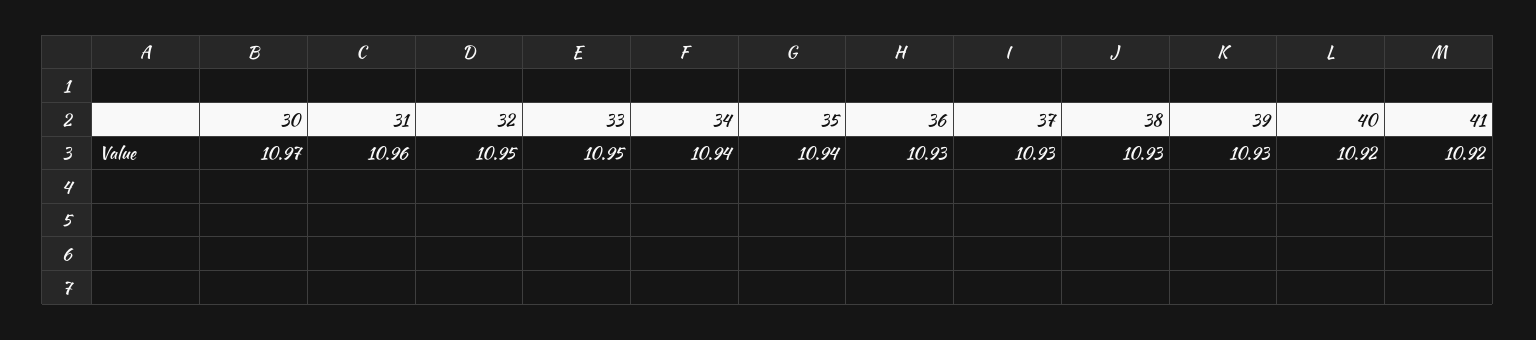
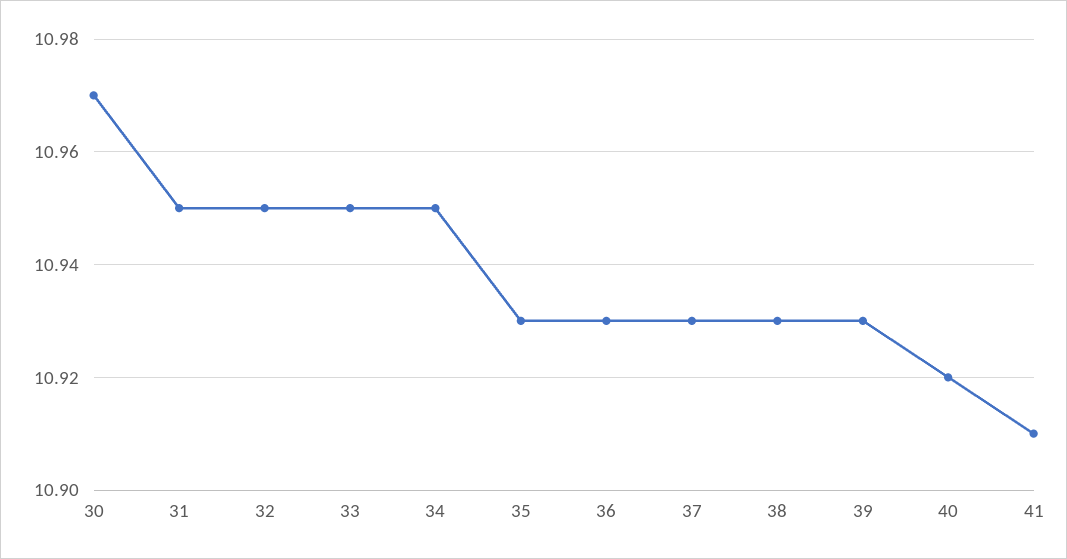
31: 10.96 -> 10.95
34: 10.94 -> 10.95
35: 10.94 -> 10.93
41: 10.92 -> 10.91

